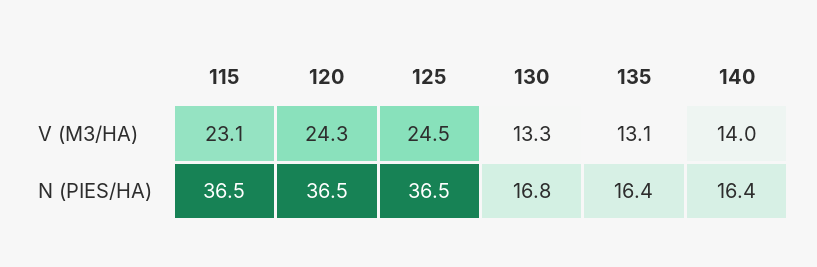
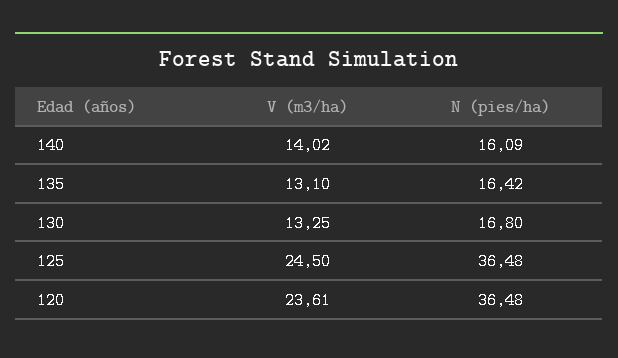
115, V (M3/HA): 23.1 -> none
120, V (M3/HA): 24.3 -> 23.61
115, N (PIES/HA): 36.5 -> none
140, N (PIES/HA): 16.4 -> 16.09

